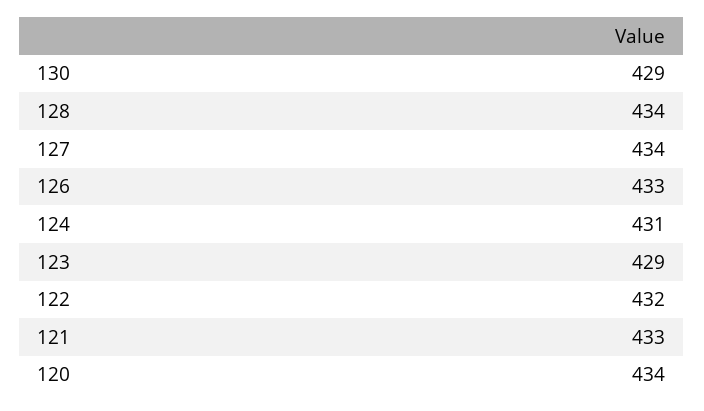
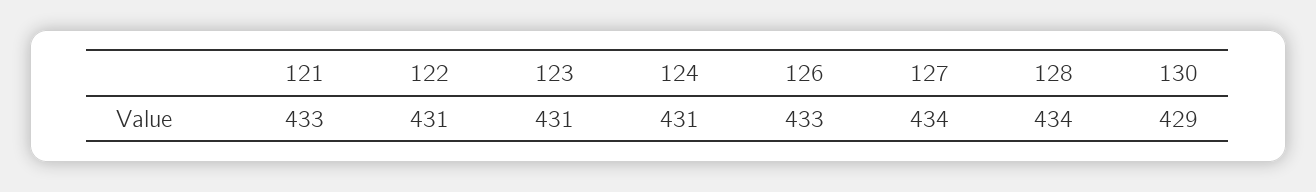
123: 429 -> 431
122: 432 -> 431
120: 434 -> none

